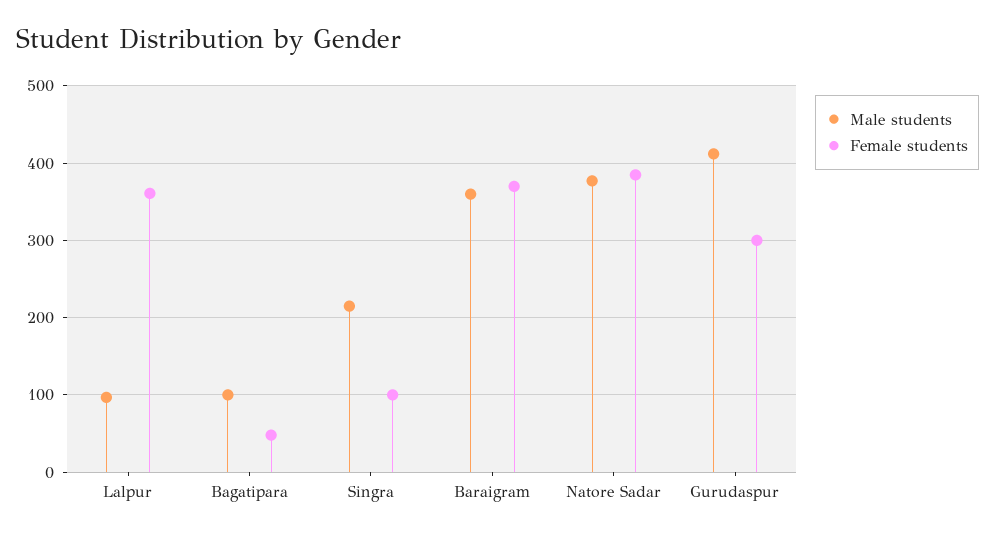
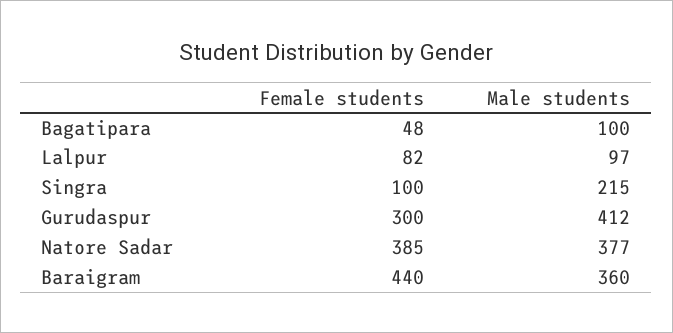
Female students, Lalpur: 360 -> 82
Female students, Baraigram: 370 -> 440

